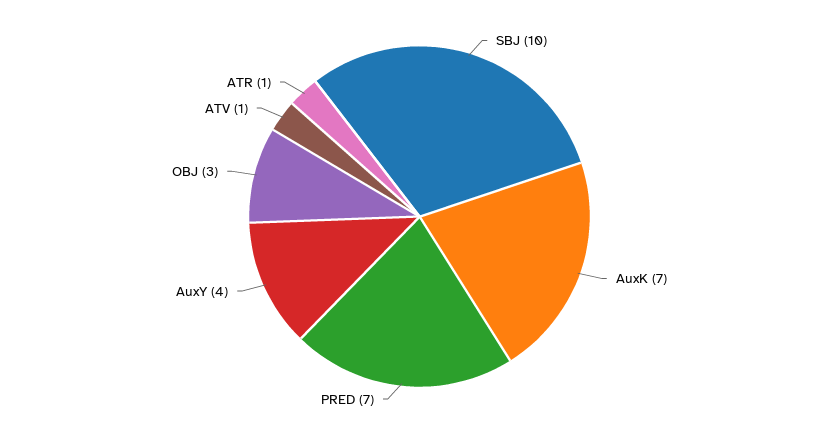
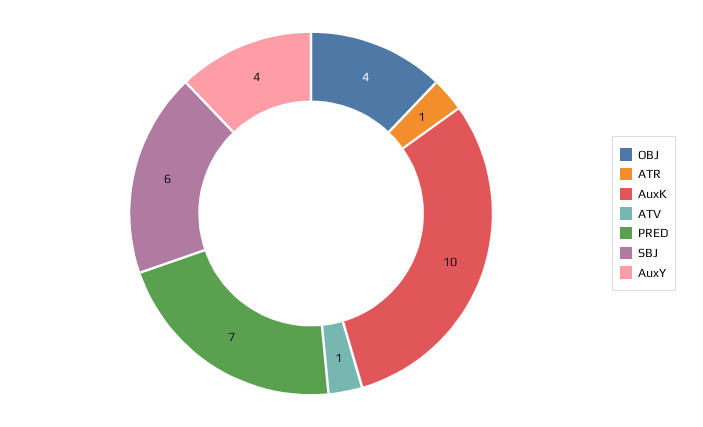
SBJ: 10 -> 6
AuxK: 7 -> 10
OBJ: 3 -> 4

